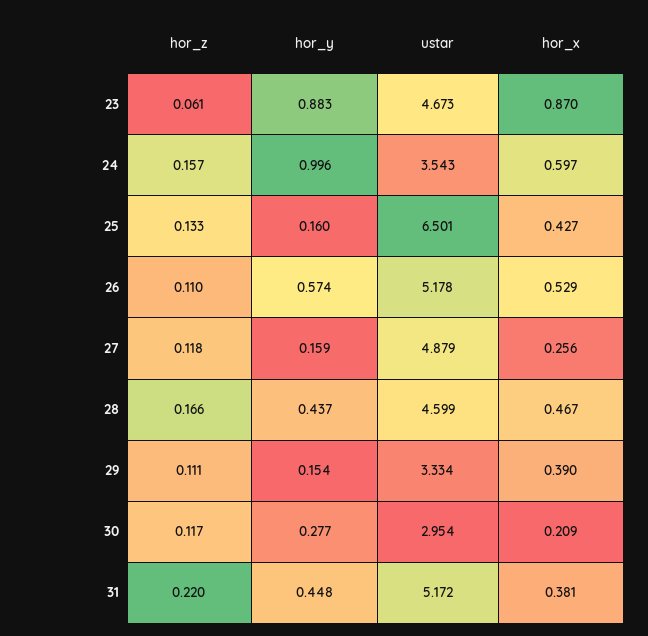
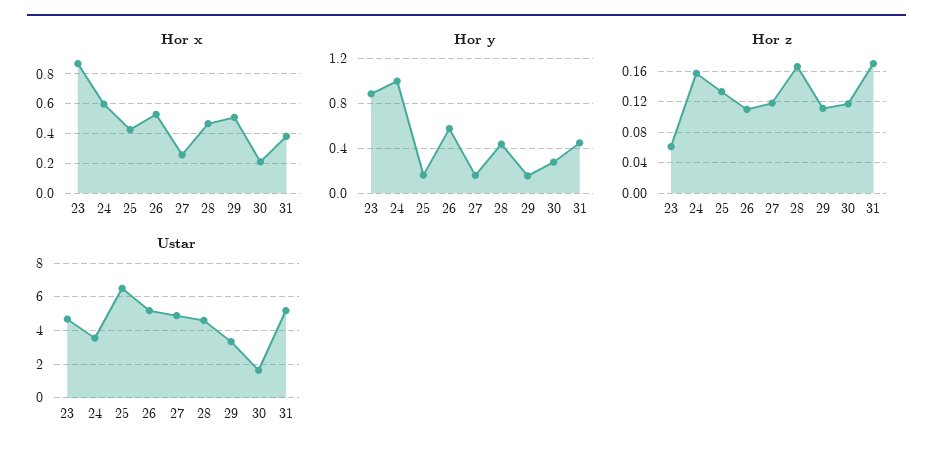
hor_x, 29: 0.39 -> 0.5
ustar, 30: 2.954 -> 1.5
hor_z, 31: 0.22 -> 0.17

